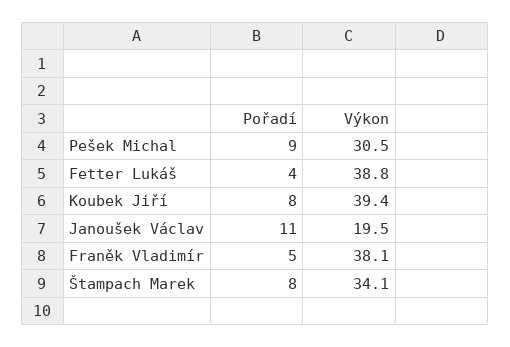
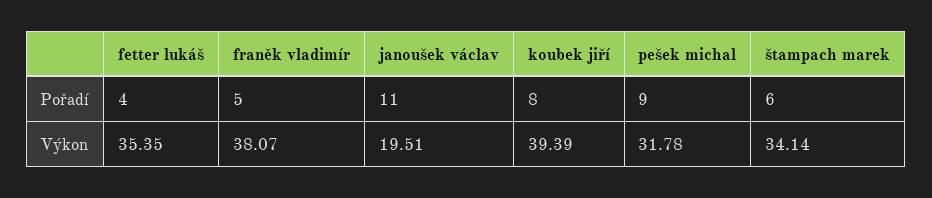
Výkon, Pešek Michal: 30.5 -> 31.78
Výkon, Fetter Lukáš: 38.8 -> 35.35
Pořadí, Štampach Marek: 8 -> 6

